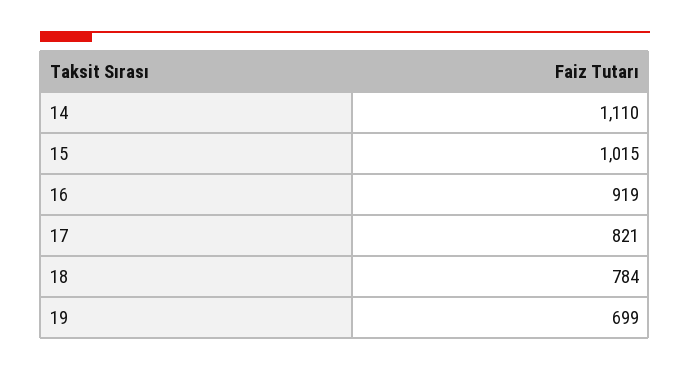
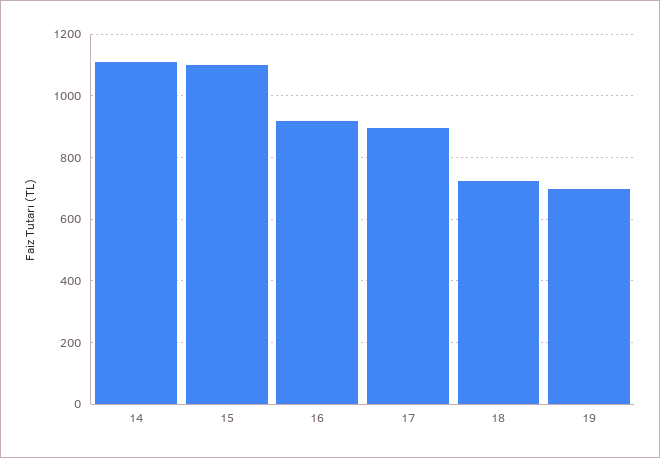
15: 1015 -> 1100
17: 821 -> 900
18: 784 -> 720

